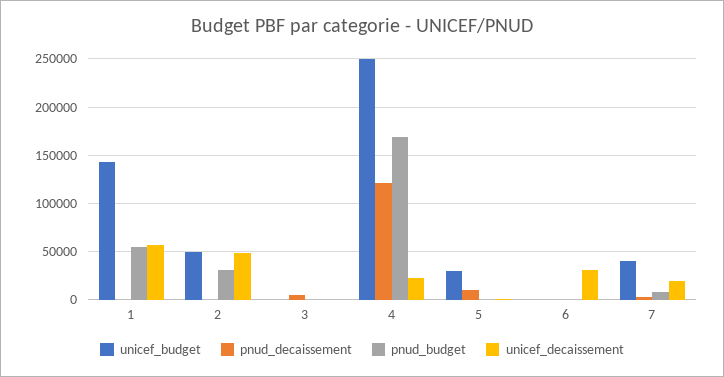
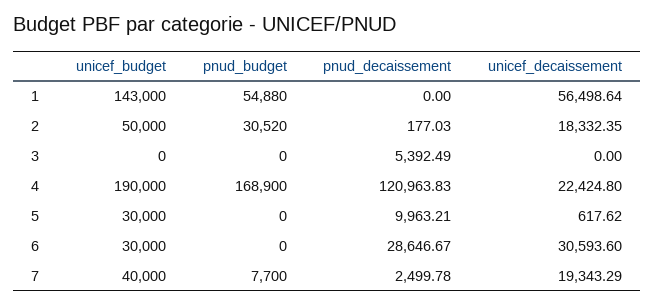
unicef_decaissement, 2: 50000 -> 18332.35
unicef_budget, 4: 250000 -> 190000
unicef_budget, 6: 0 -> 30000
pnud_decaissement, 6: 0 -> 28646.67

